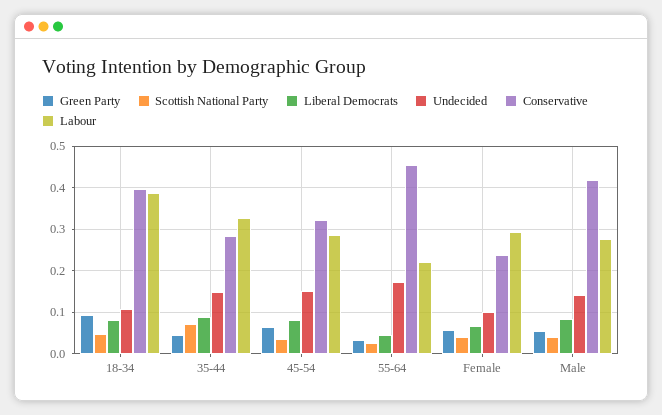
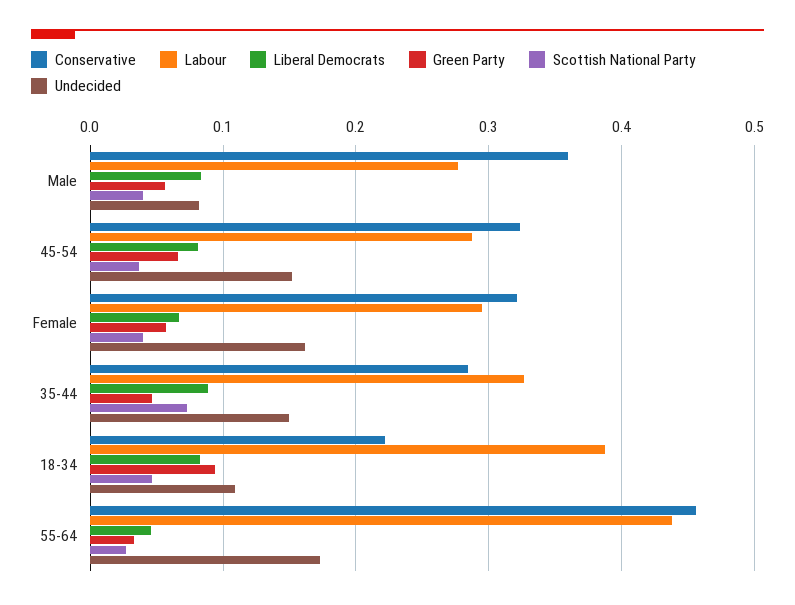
Conservative, 18-34: 0.4 -> 0.22
Labour, 55-64: 0.22 -> 0.44
Undecided, Female: 0.1 -> 0.16
Conservative, Female: 0.24 -> 0.32
Undecided, Male: 0.14 -> 0.08
Conservative, Male: 0.42 -> 0.36

